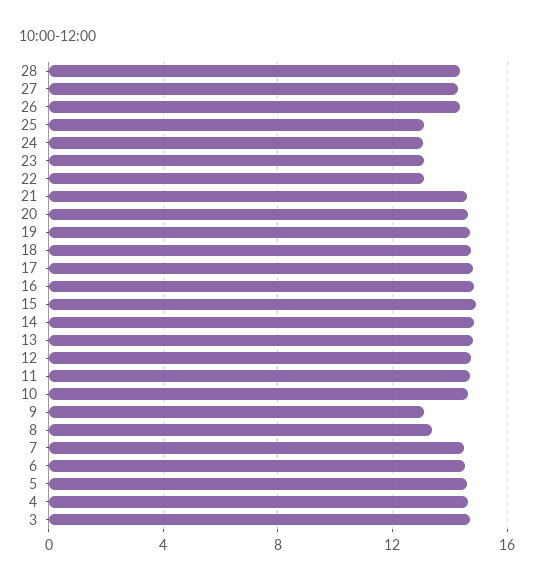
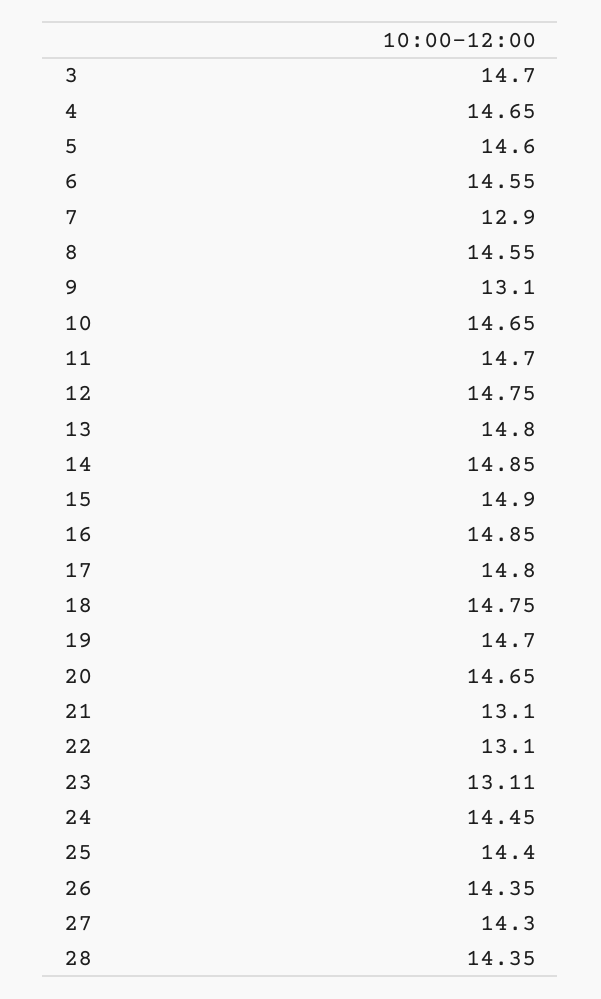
25: 13 -> 14.4
24: 13 -> 14.45
21: 14.5 -> 13.1
8: 13.5 -> 14.55
7: 14.5 -> 12.9

